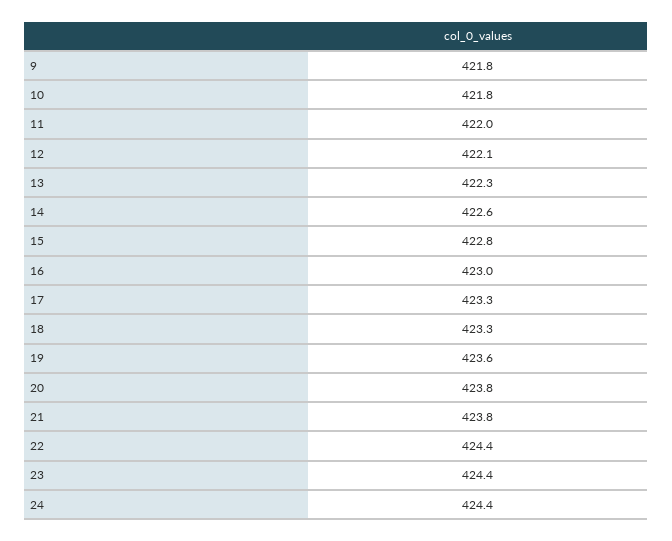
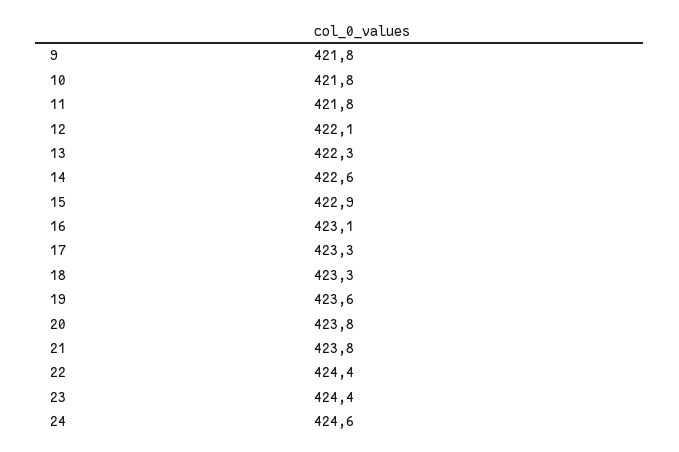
11: 422 -> 421.8
15: 422.8 -> 422.9
16: 423 -> 423.1
24: 424.4 -> 424.6

